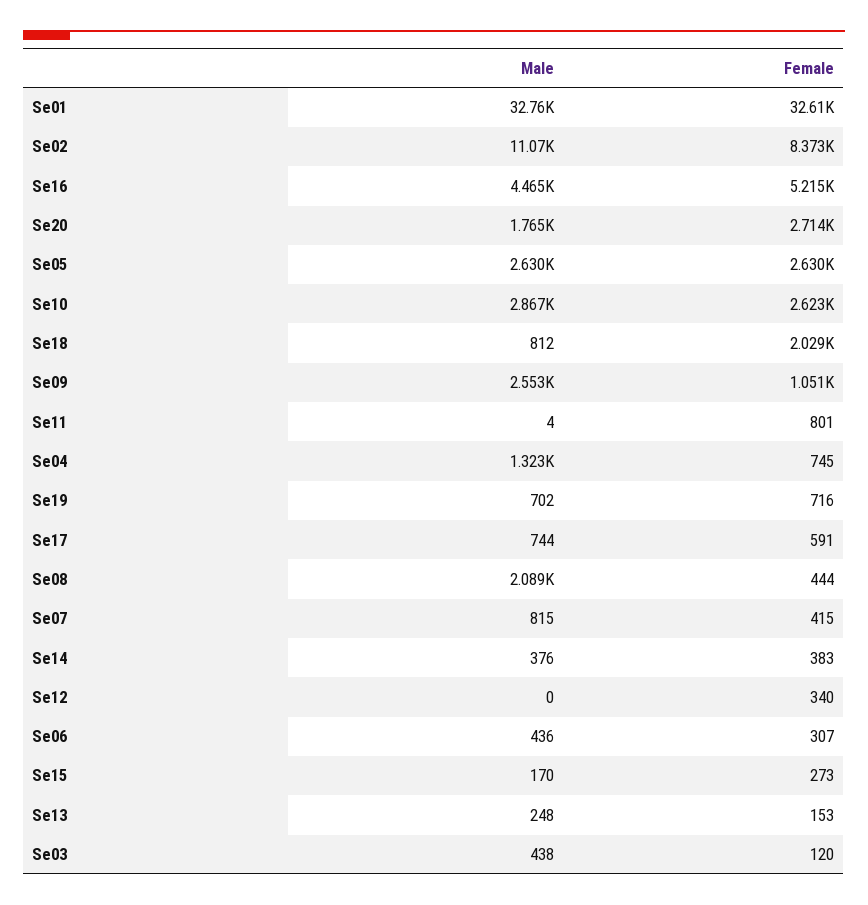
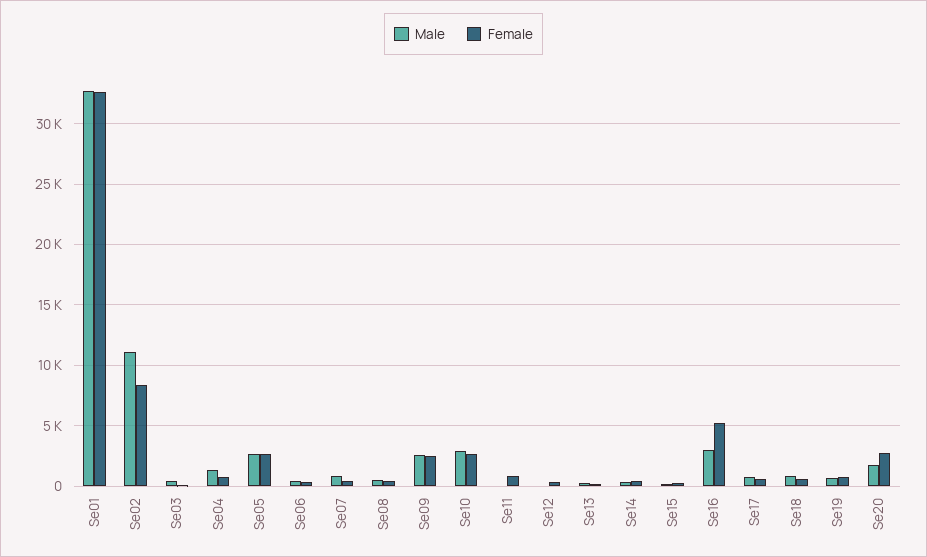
Male, Se16: 4465 -> 3000
Female, Se18: 2029 -> 500
Female, Se09: 1051 -> 2500
Male, Se08: 2089 -> 500

